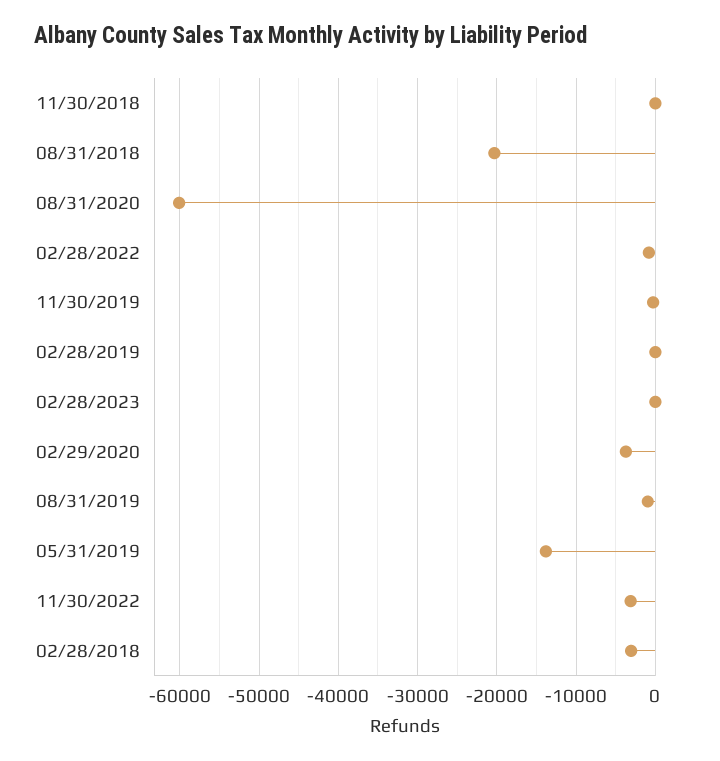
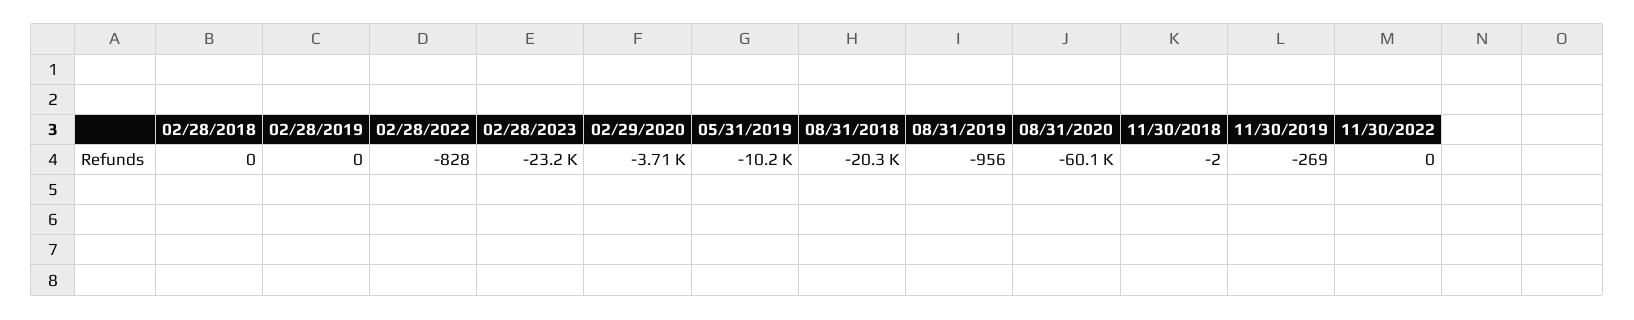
02/28/2023: 0 -> -23200
05/31/2019: -14000 -> -10200
11/30/2022: -3000 -> 0
02/28/2018: -3000 -> 0

